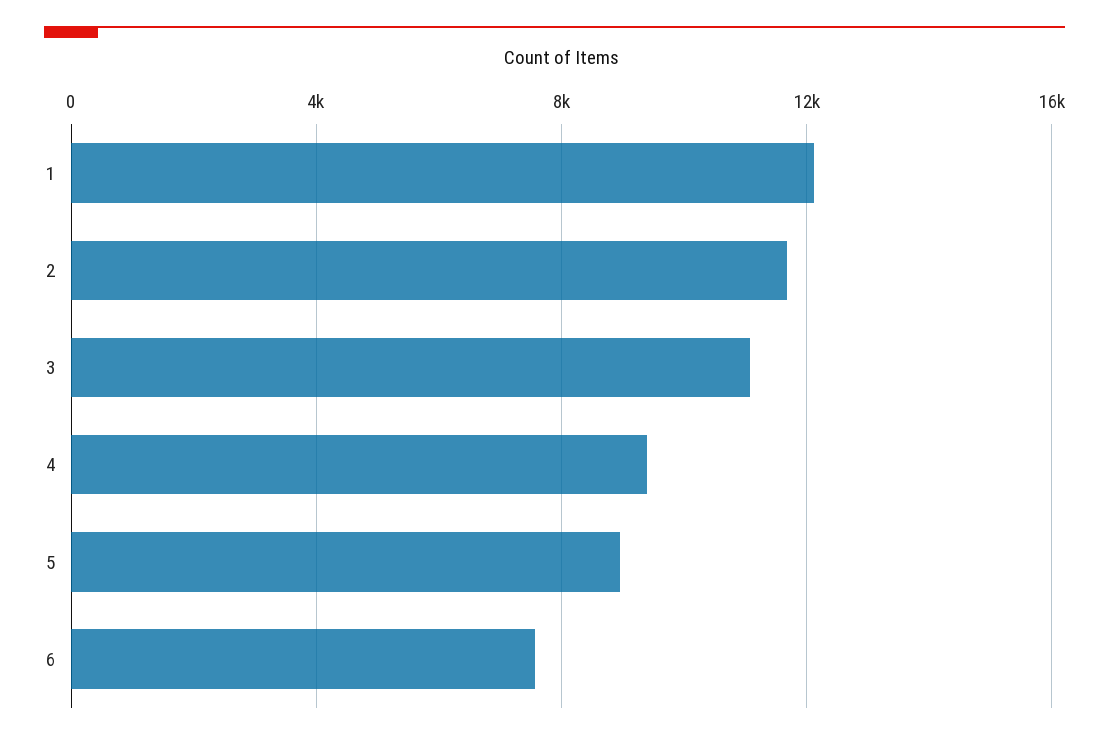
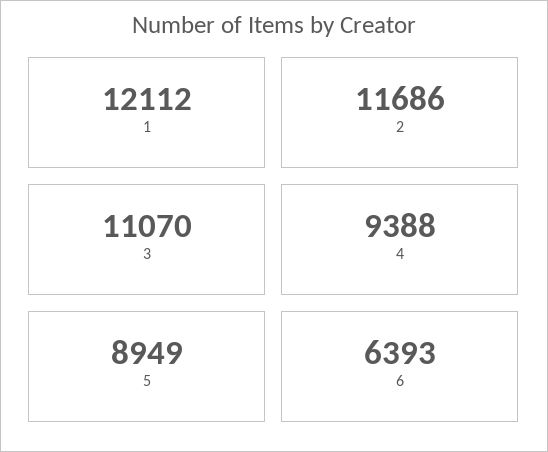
6: 7500 -> 6393

